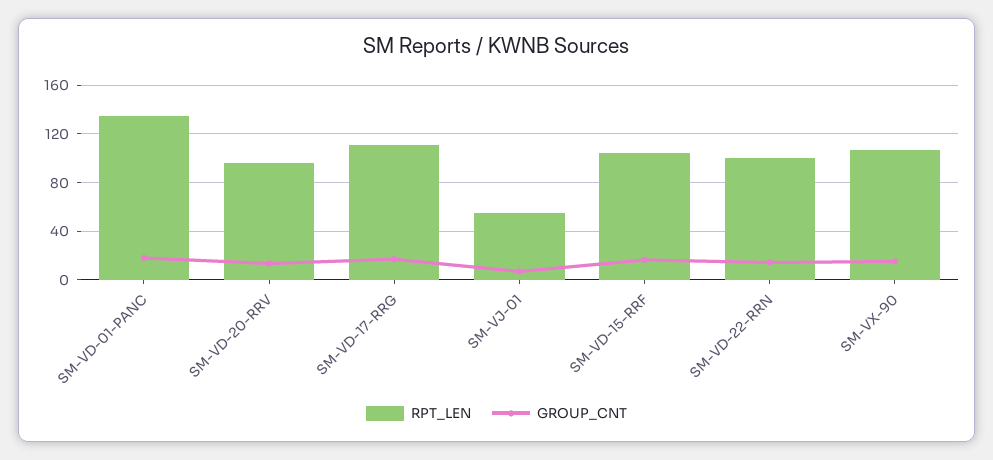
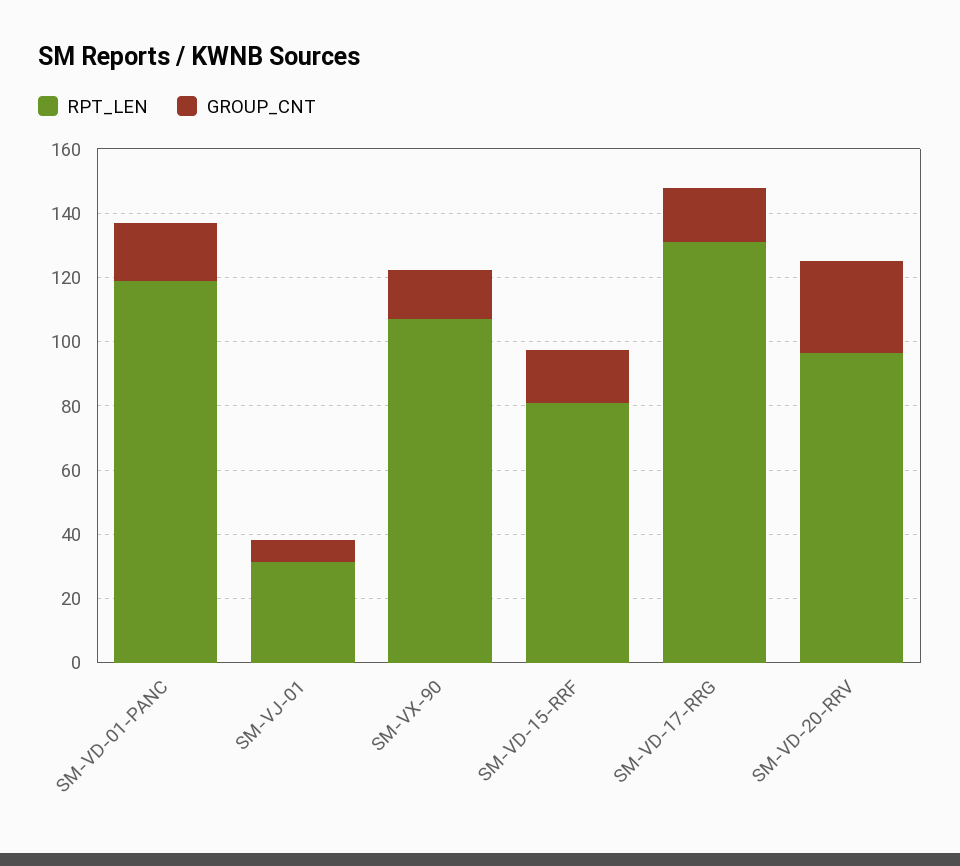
RPT_LEN, SM-VD-01-PANC: 135 -> 120
GROUP_CNT, SM-VD-20-RRV: 15 -> 30
RPT_LEN, SM-VD-17-RRG: 110 -> 130
RPT_LEN, SM-VJ-01: 55 -> 30
RPT_LEN, SM-VD-15-RRF: 105 -> 80
RPT_LEN, SM-VD-22-RRN: 100 -> none
GROUP_CNT, SM-VD-22-RRN: 15 -> none

